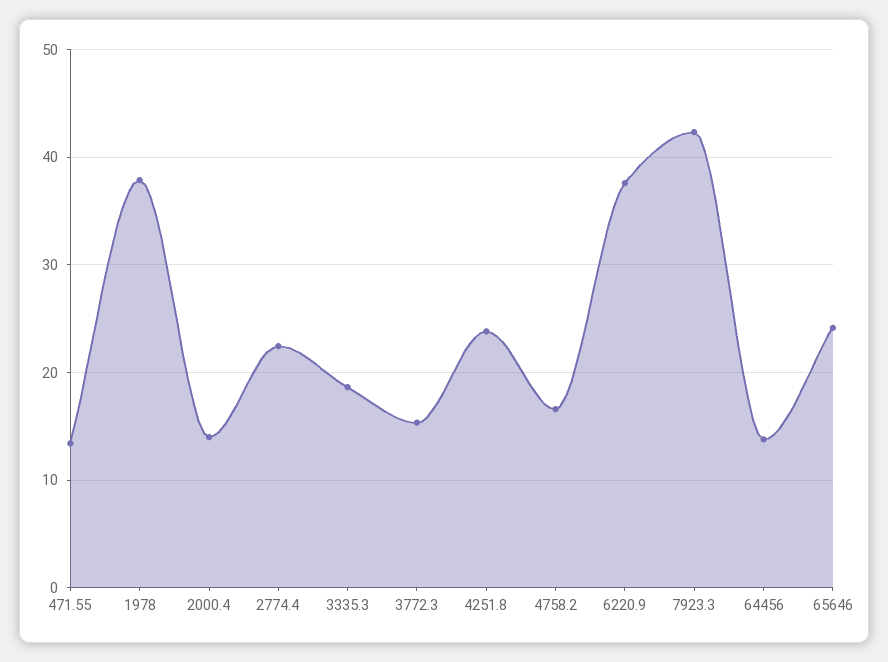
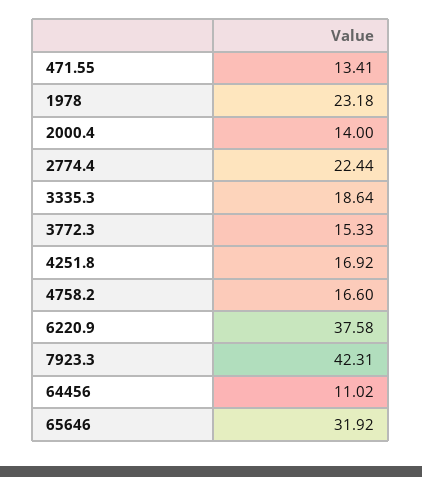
1978: 38 -> 23.18
4251.8: 24 -> 16.92
64456: 14 -> 11.02
65646: 24 -> 31.92

